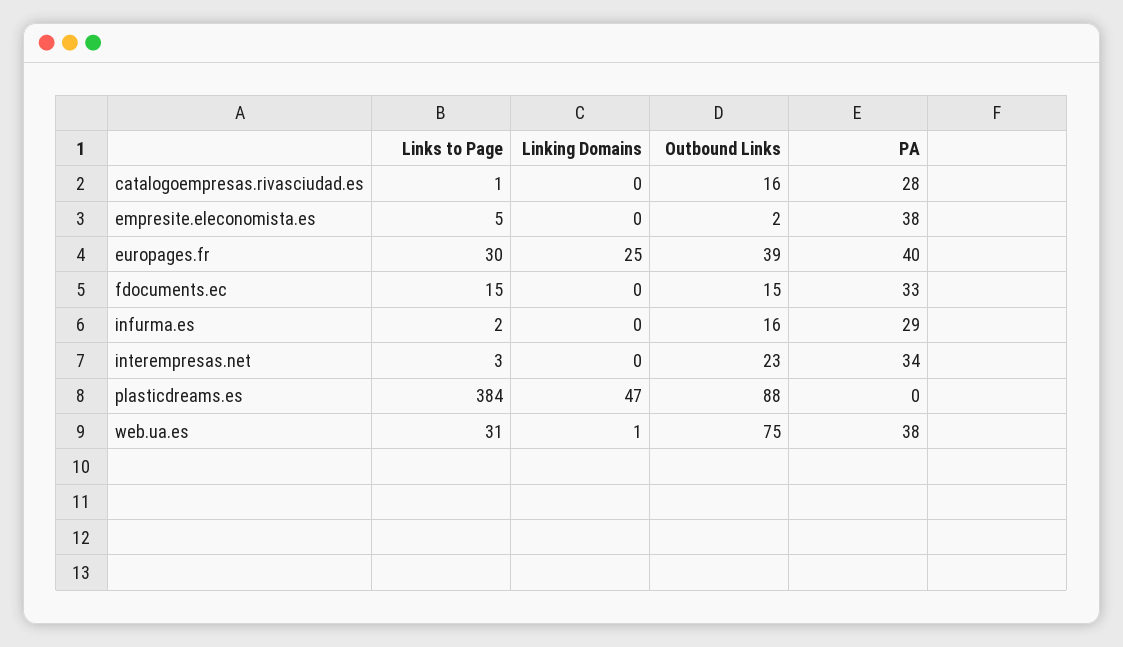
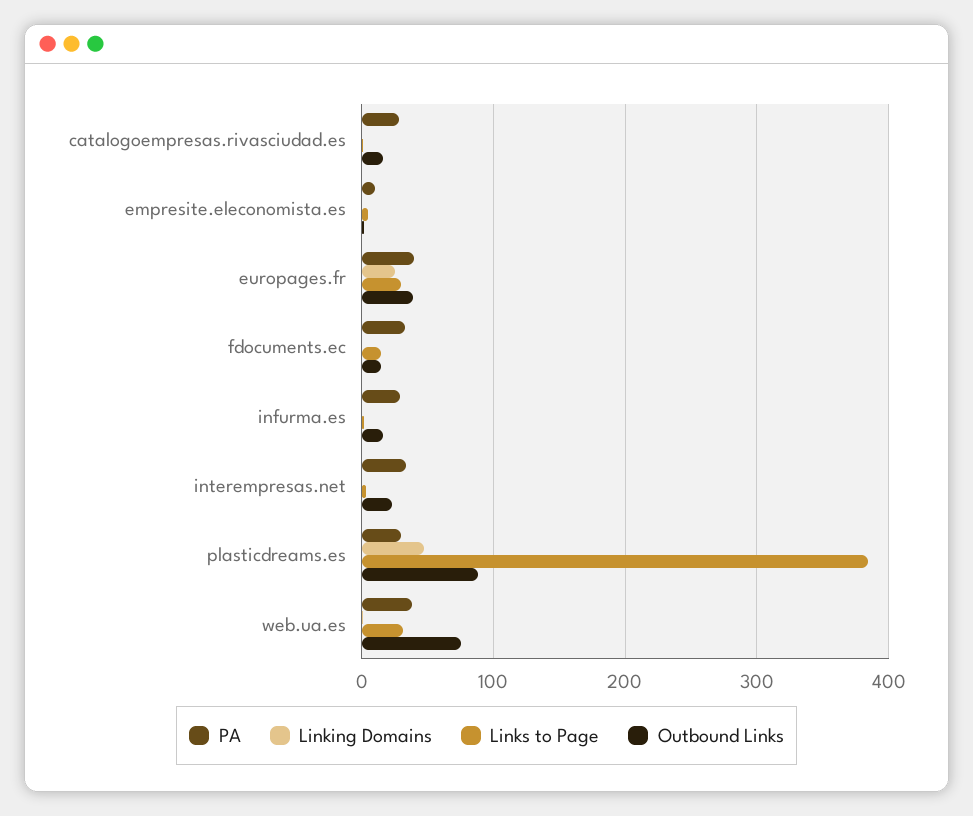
PA, empresite.eleconomista.es: 38 -> 10
PA, plasticdreams.es: 0 -> 30

